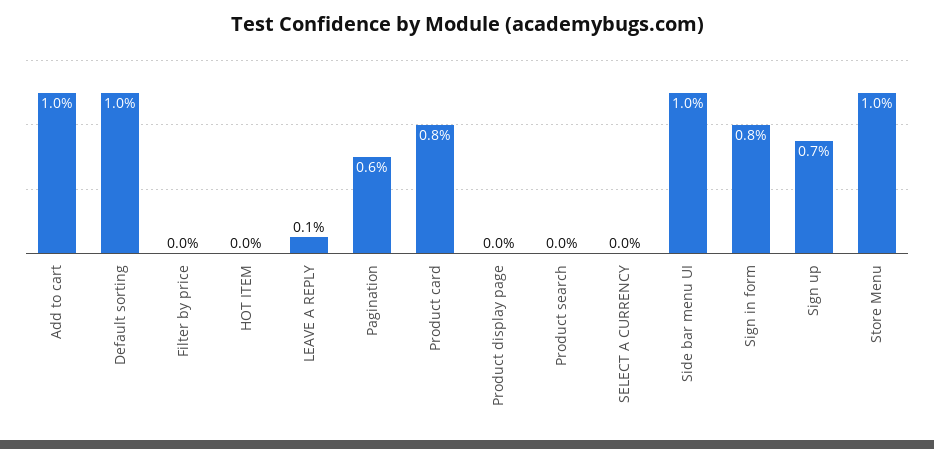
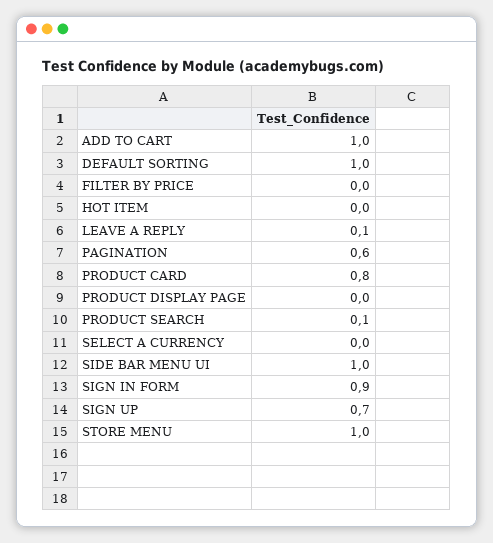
Product search: 0 -> 0.1
Sign in form: 0.8 -> 0.9

